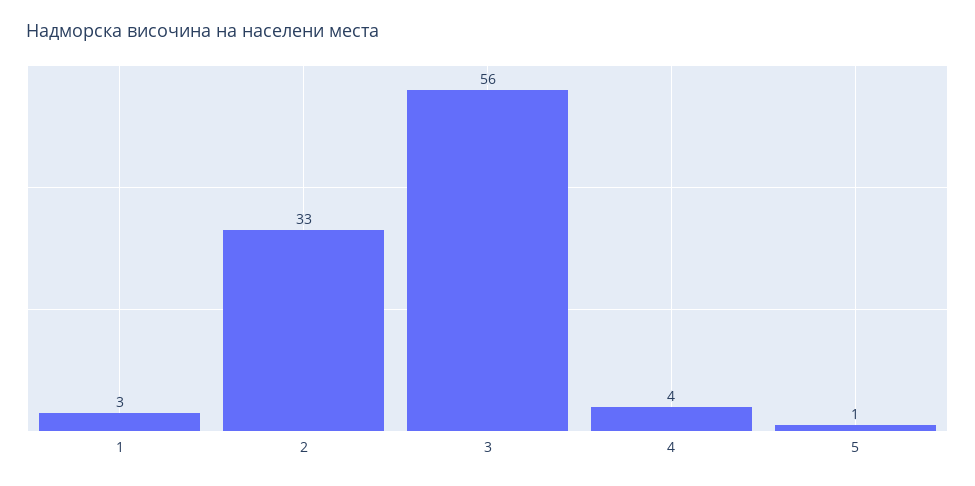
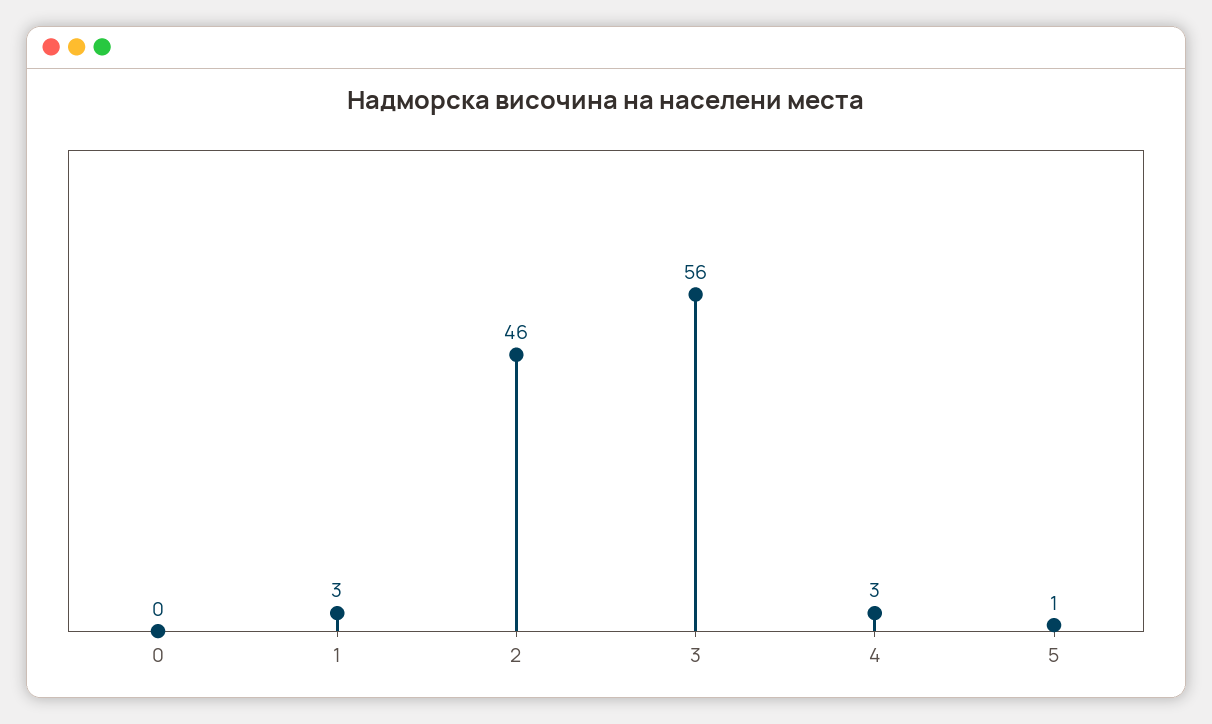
2: 33 -> 46
4: 4 -> 3
0: none -> 0

